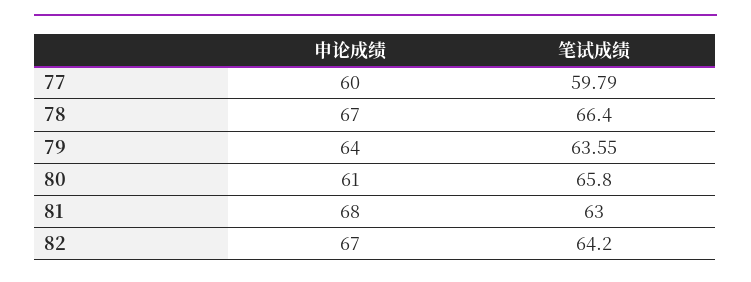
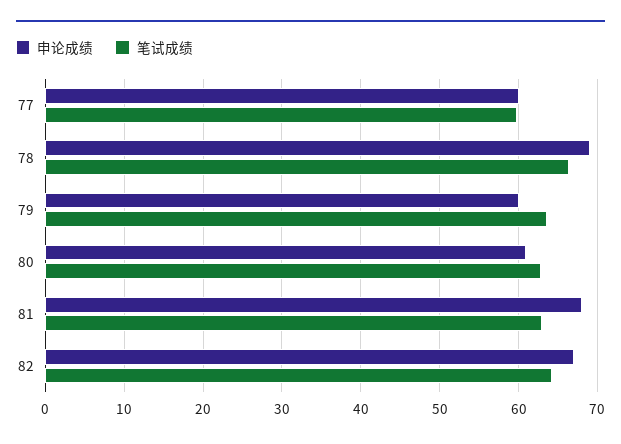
申论成绩, 78: 67 -> 69
申论成绩, 79: 64 -> 60
笔试成绩, 80: 65.8 -> 63

